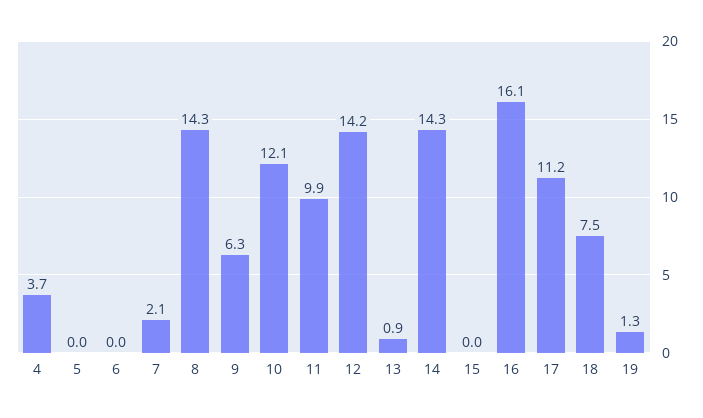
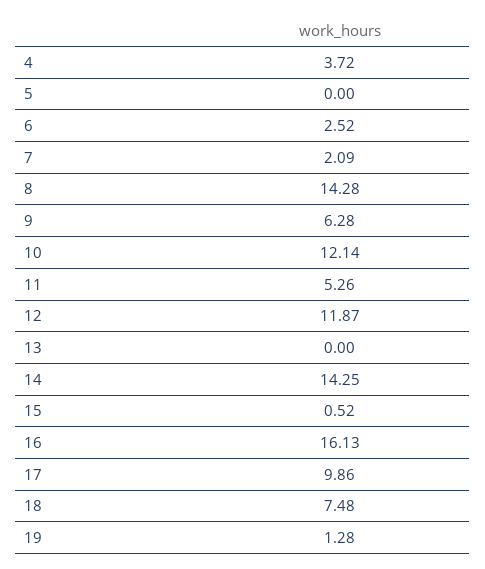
6: 0 -> 2.52
11: 9.9 -> 5.26
12: 14.2 -> 11.87
13: 0.9 -> 0
15: 0 -> 0.52
17: 11.2 -> 9.86

